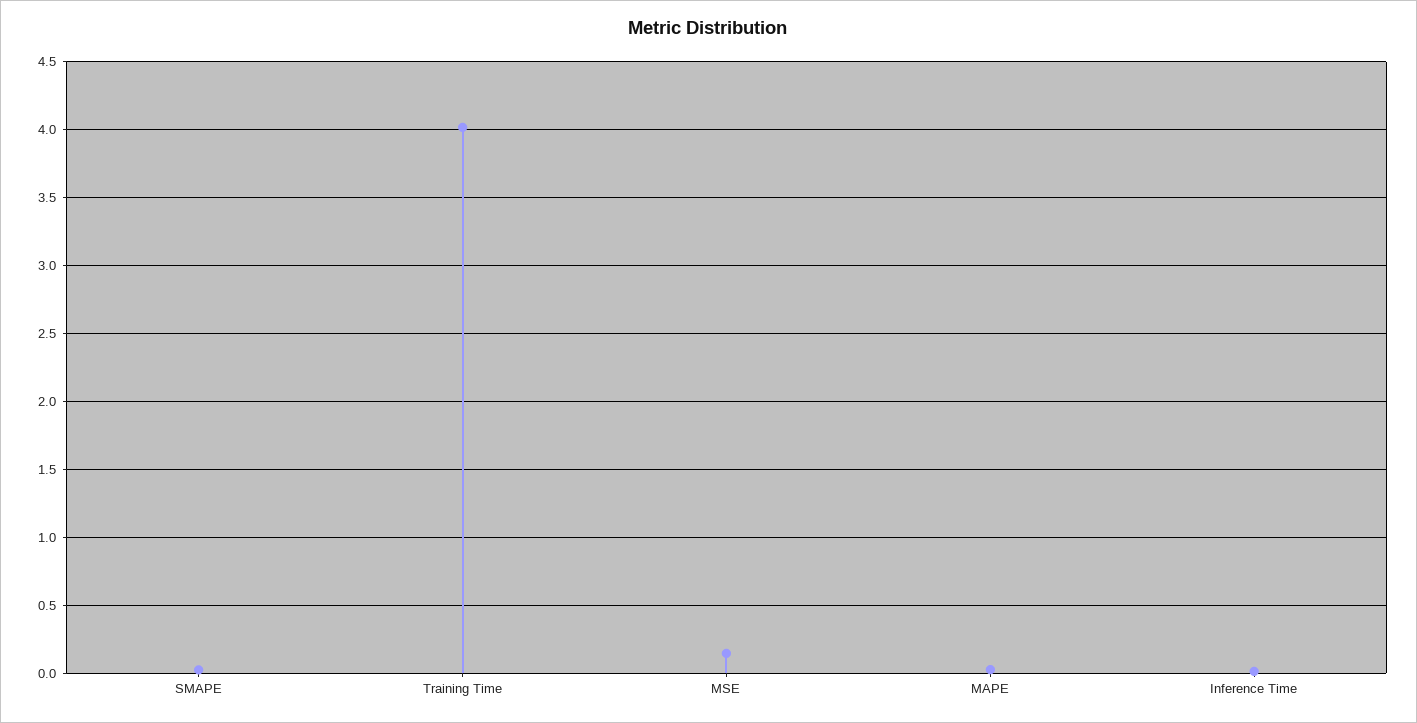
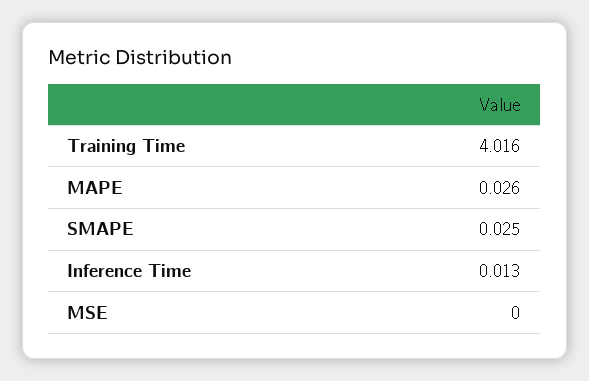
MSE: 0.15 -> 0

